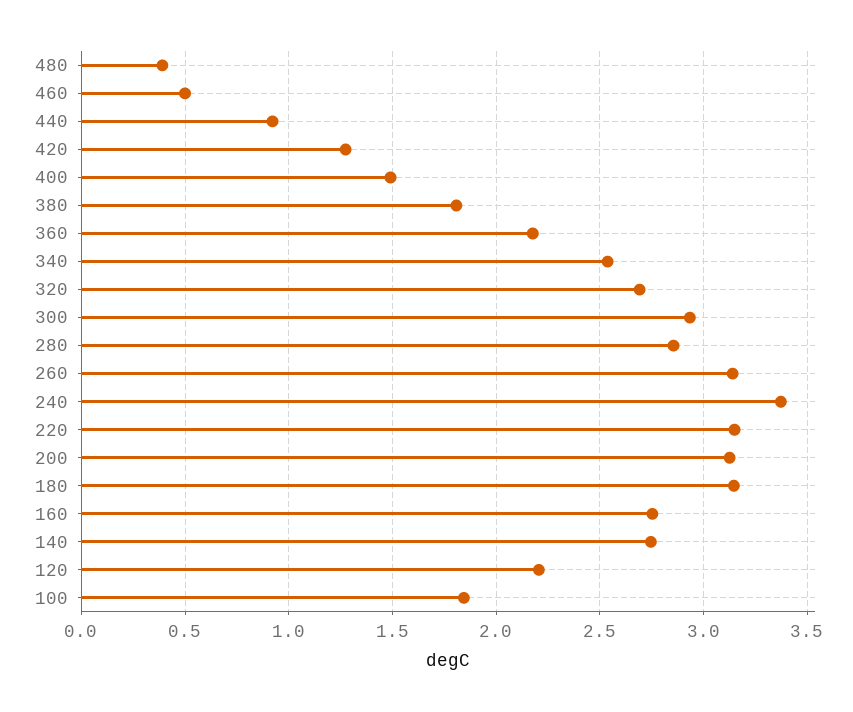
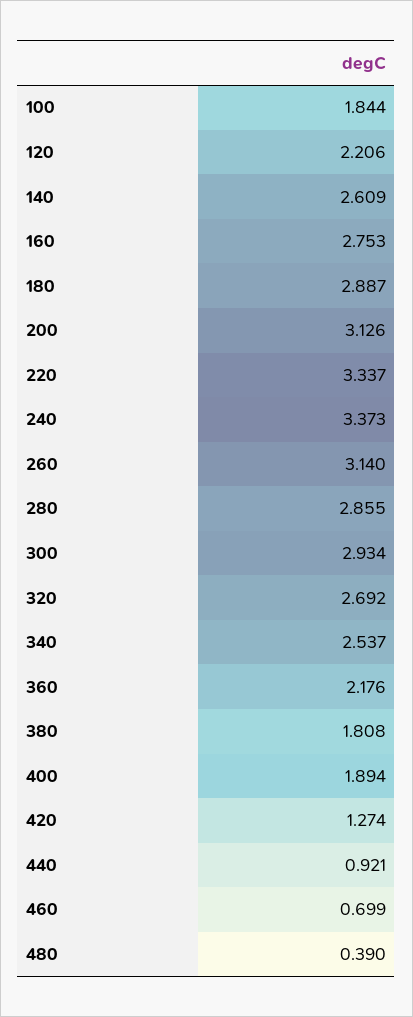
460: 0.5 -> 0.699
400: 1.5 -> 1.894
220: 3.15 -> 3.337
180: 3.15 -> 2.887
140: 2.75 -> 2.609

